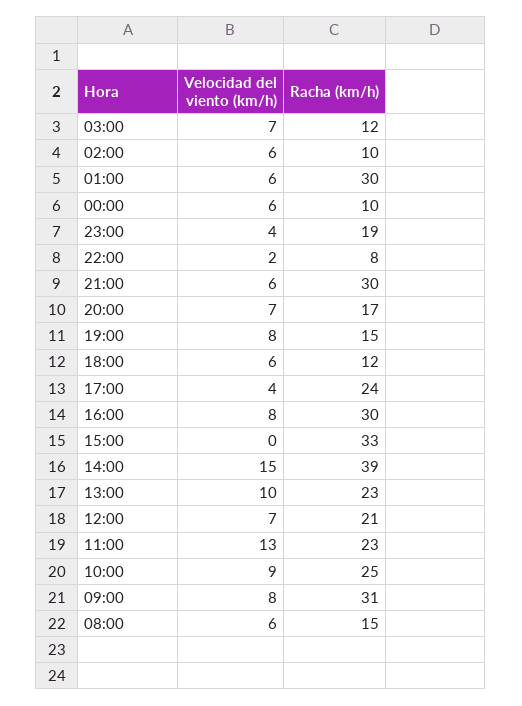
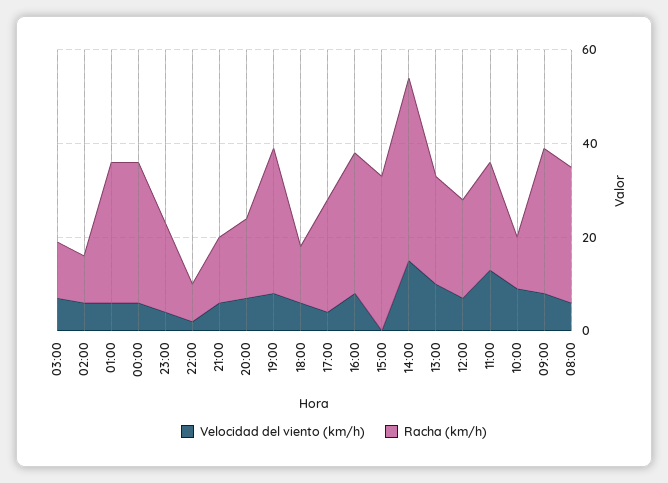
Racha (km/h), 00:00: 10 -> 30
Racha (km/h), 21:00: 30 -> 15
Racha (km/h), 19:00: 15 -> 30
Racha (km/h), 10:00: 25 -> 10
Racha (km/h), 08:00: 15 -> 30

